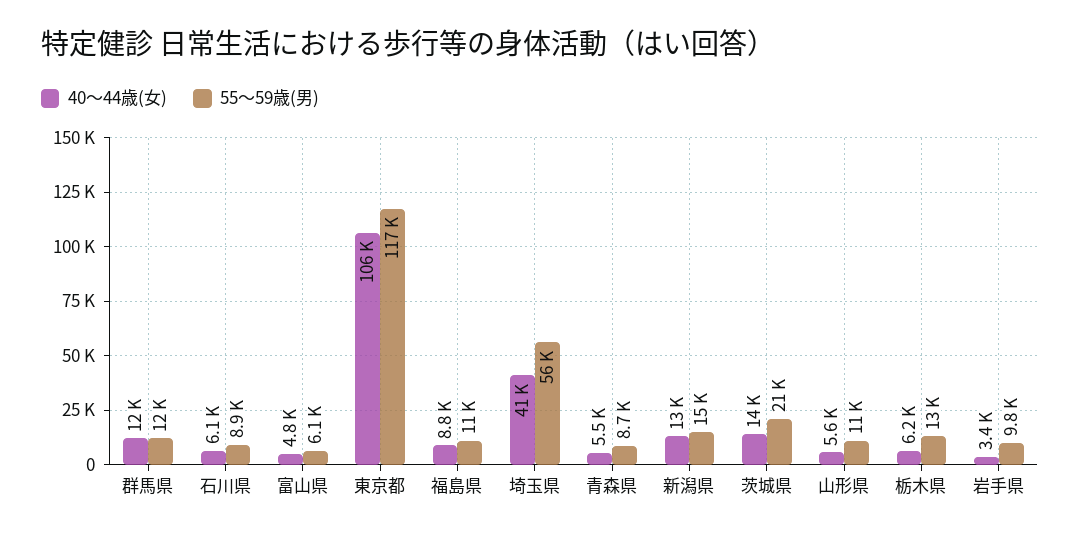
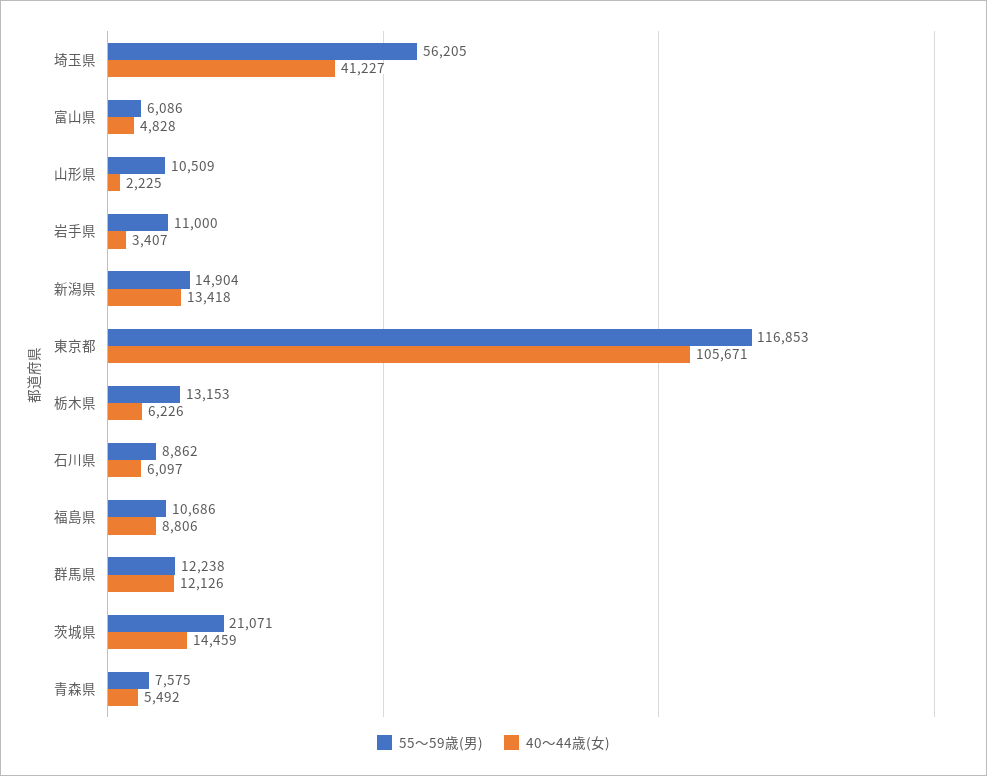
55～59歳(男), 青森県: 8700 -> 7575
40～44歳(女), 山形県: 5600 -> 2225
55～59歳(男), 岩手県: 9800 -> 11000

